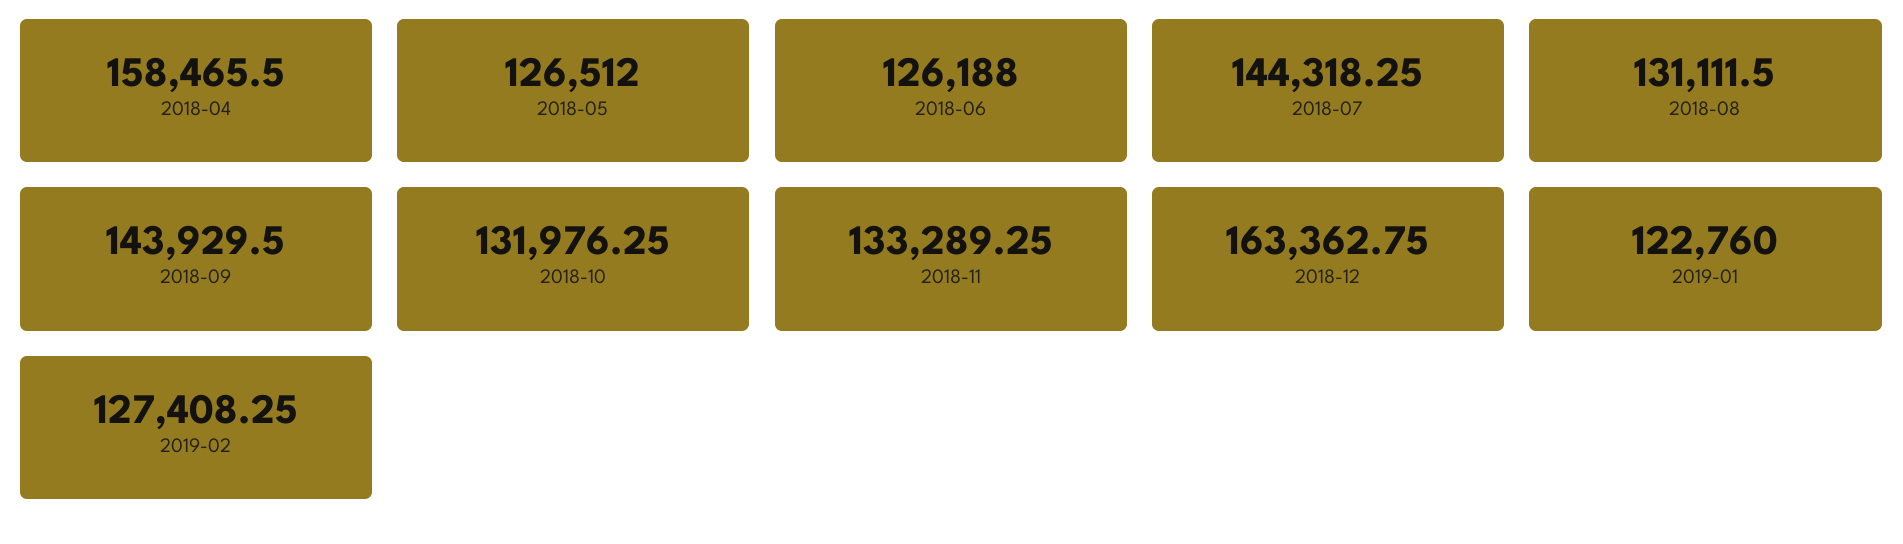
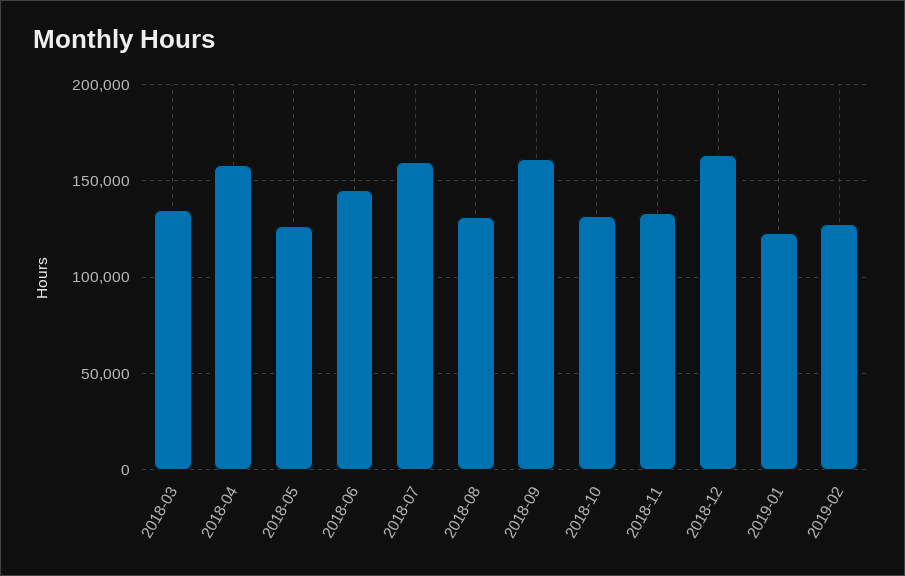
2018-06: 126188 -> 145000
2018-07: 144318.25 -> 160000
2018-09: 143929.5 -> 160000
2018-03: none -> 135000

